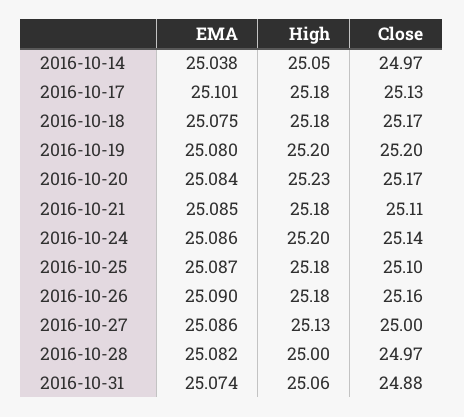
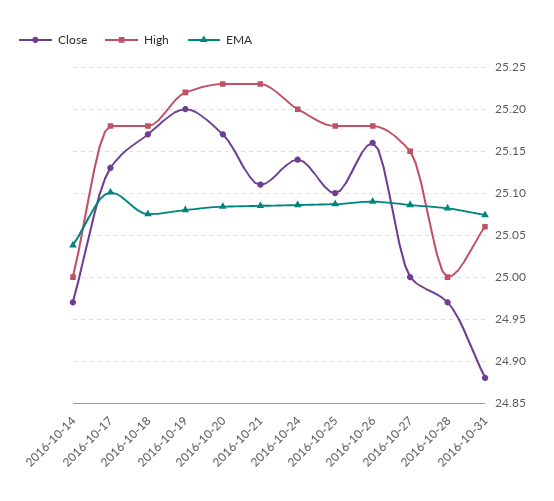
High, 2016-10-14: 25.05 -> 25
High, 2016-10-19: 25.2 -> 25.22
High, 2016-10-21: 25.18 -> 25.23
High, 2016-10-27: 25.13 -> 25.15

